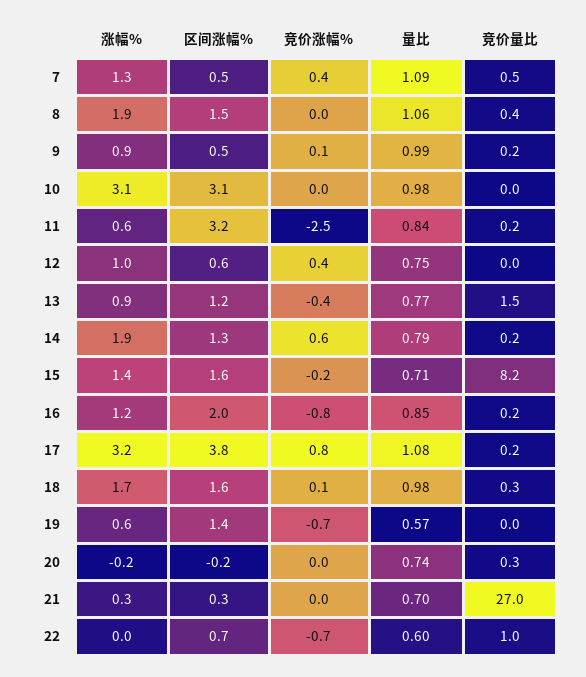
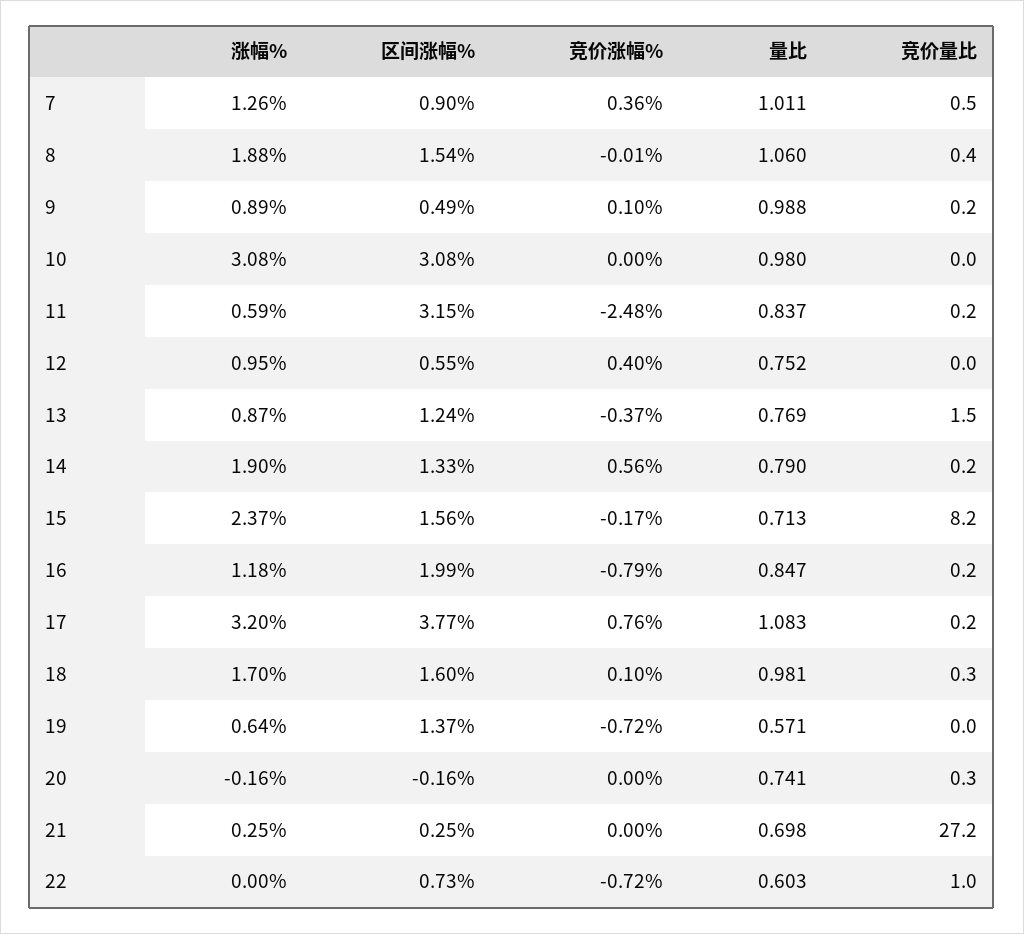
区间涨幅%, 7: 0.5 -> 0.9
量比, 7: 1.09 -> 1.011
涨幅%, 15: 1.4 -> 2.37
竞价量比, 21: 27 -> 27.2

